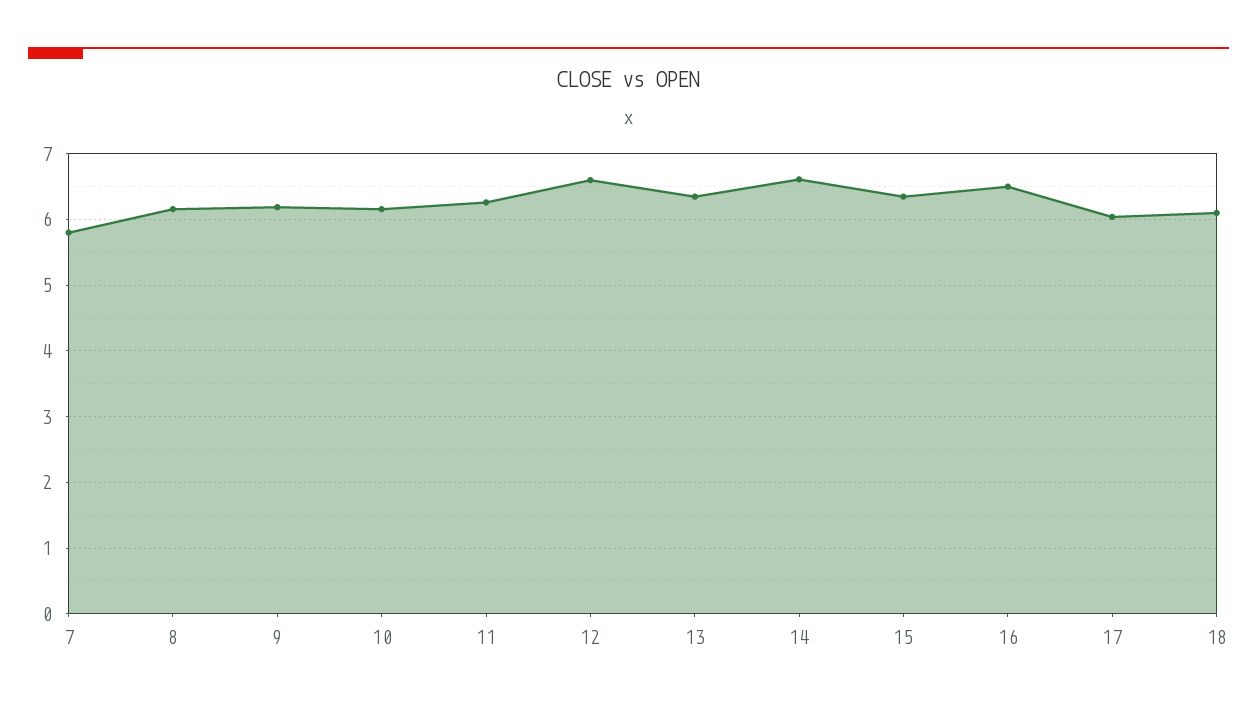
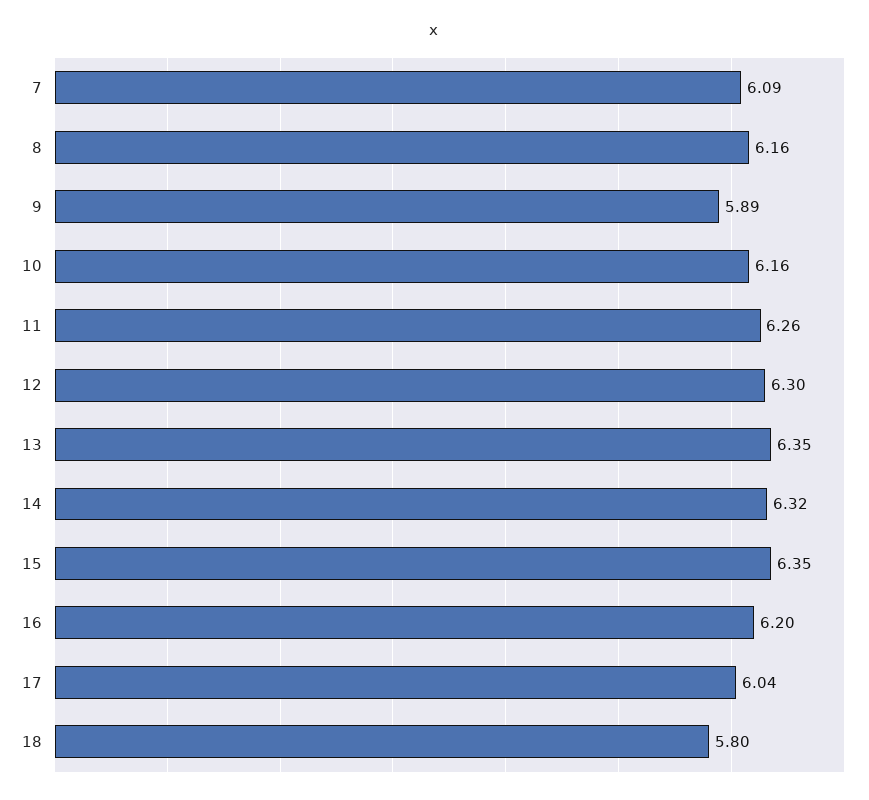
7: 5.8 -> 6.09
9: 6.2 -> 5.89
12: 6.6 -> 6.3
14: 6.6 -> 6.32
16: 6.5 -> 6.2
18: 6.1 -> 5.8

